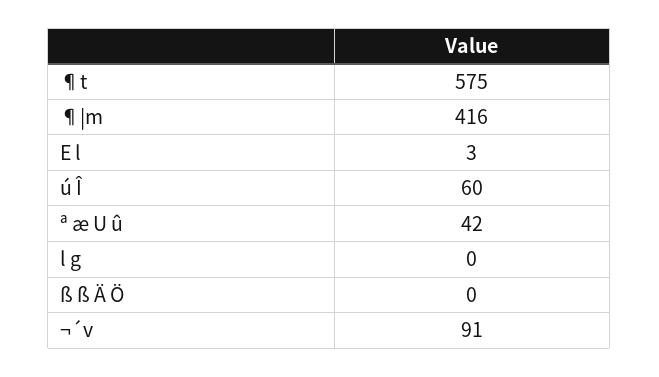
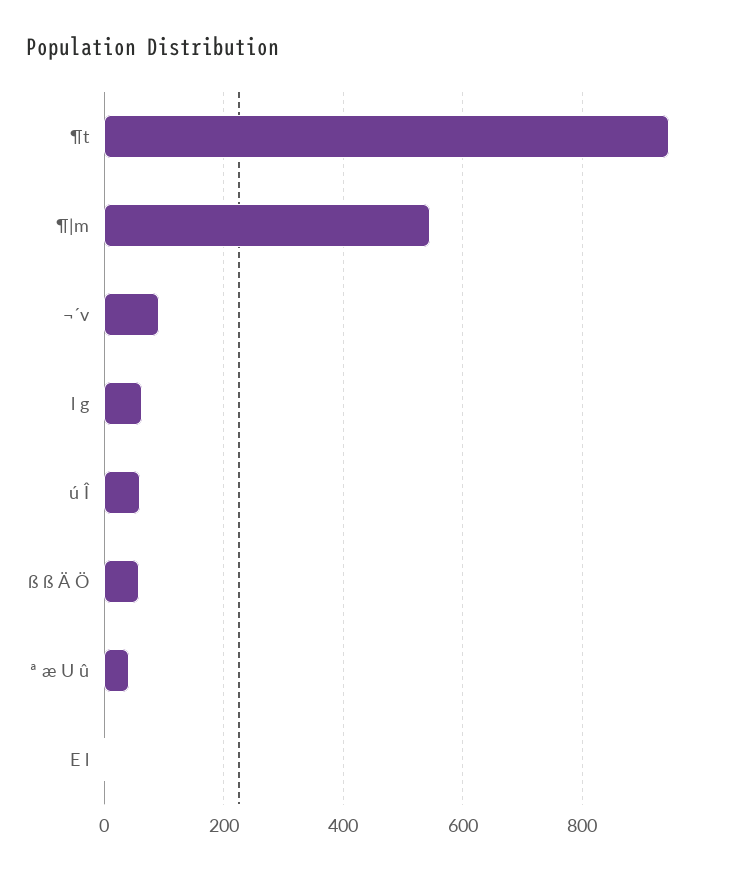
¶t: 575 -> 940
¶|m: 416 -> 540
l g: 0 -> 60
ß ß Ä Ö: 0 -> 60

